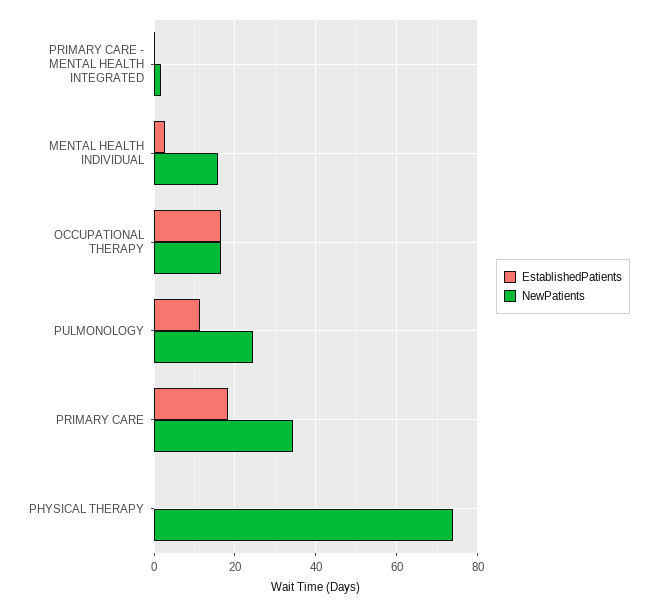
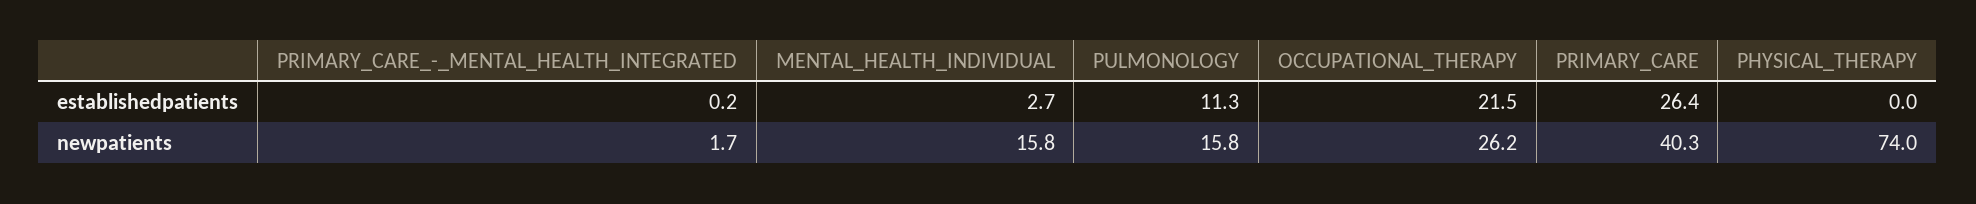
EstablishedPatients, OCCUPATIONAL THERAPY: 16 -> 21.5
NewPatients, OCCUPATIONAL THERAPY: 16 -> 26.2
NewPatients, PULMONOLOGY: 24 -> 15.8
EstablishedPatients, PRIMARY CARE: 18 -> 26.4
NewPatients, PRIMARY CARE: 34 -> 40.3

